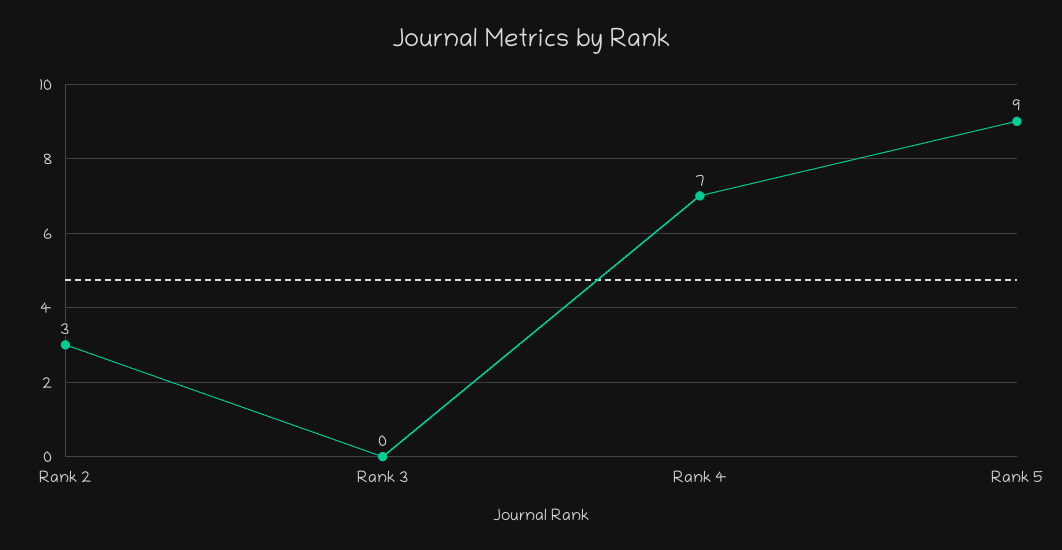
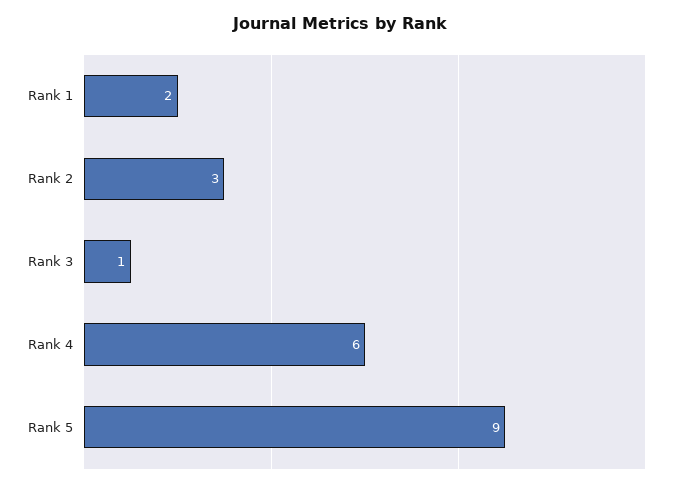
Rank 3: 0 -> 1
Rank 4: 7 -> 6
Rank 1: none -> 2

